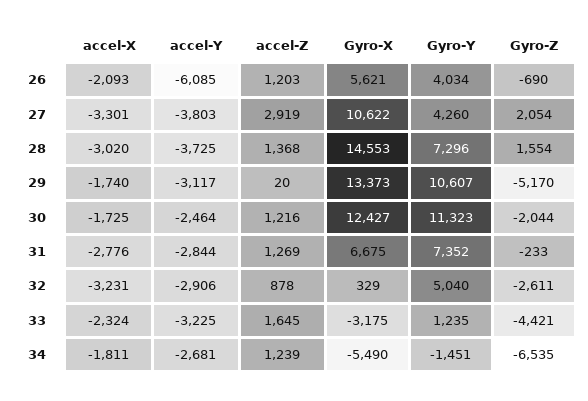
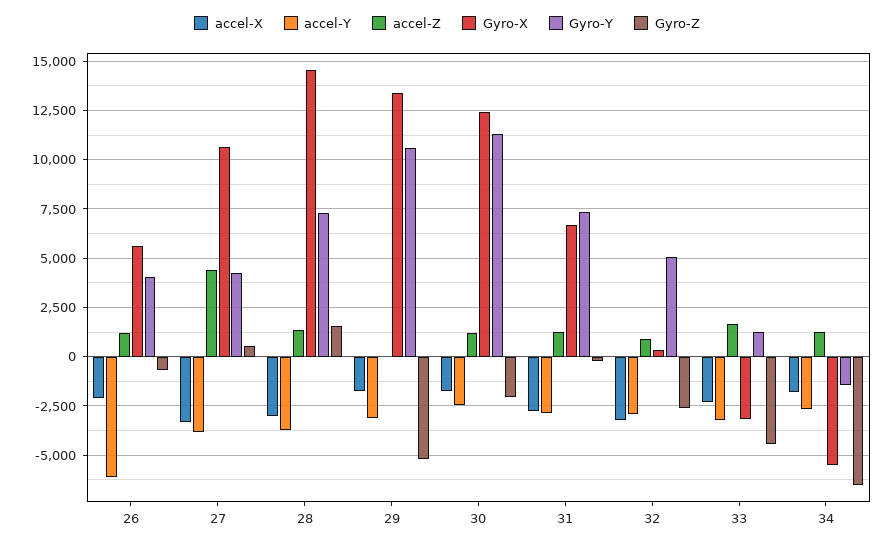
accel-Z, 27: 2919 -> 4500
Gyro-Z, 27: 2054 -> 500

